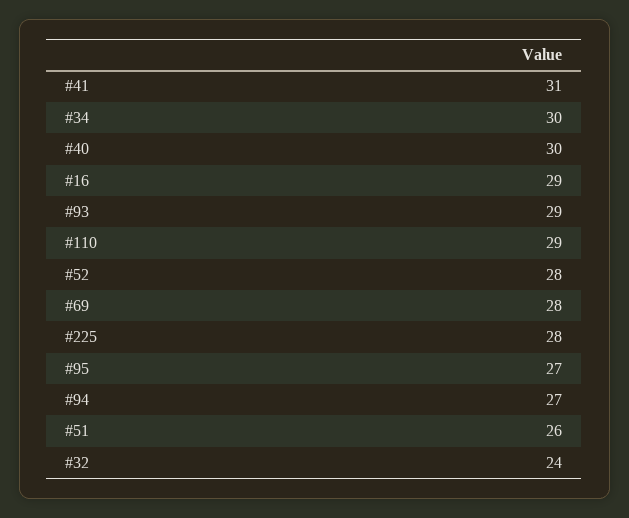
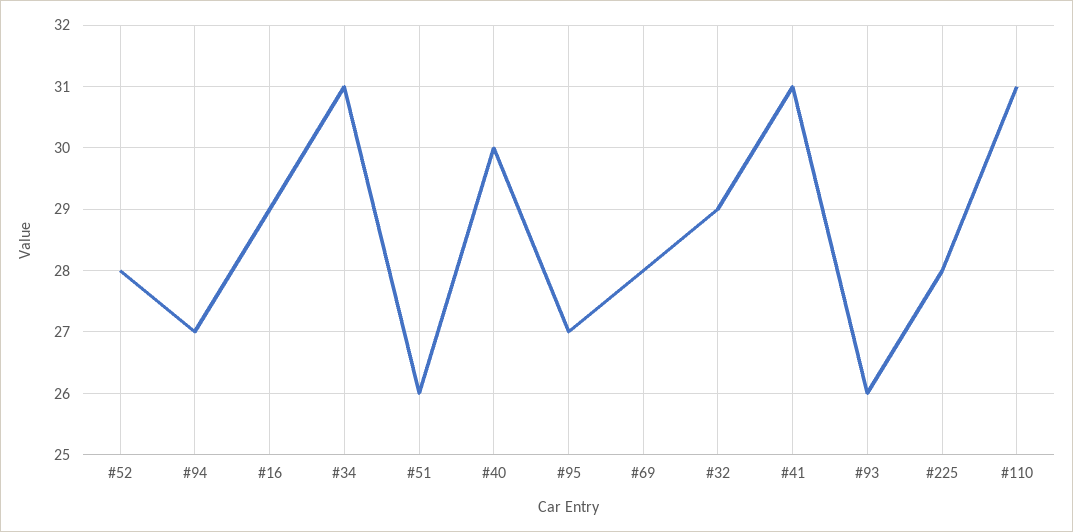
#34: 30 -> 31
#93: 29 -> 26
#110: 29 -> 31
#32: 24 -> 29

